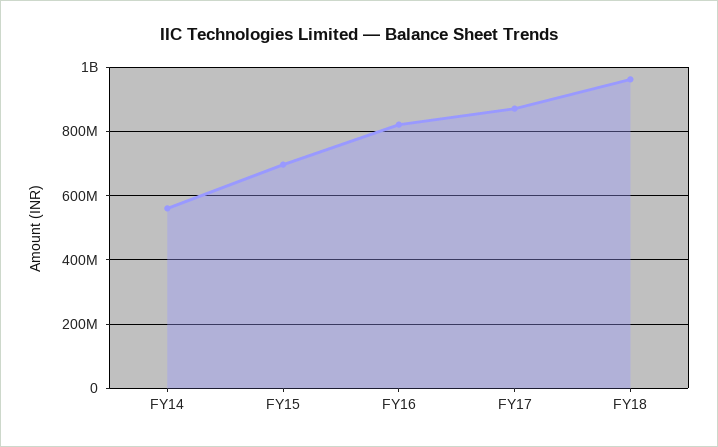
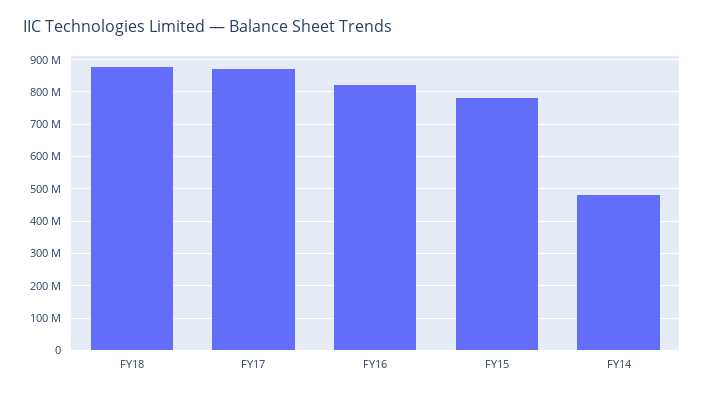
FY14: 560000000 -> 480000000
FY15: 700000000 -> 780000000
FY18: 960000000 -> 880000000

